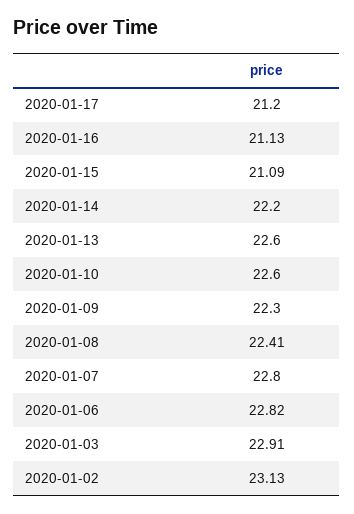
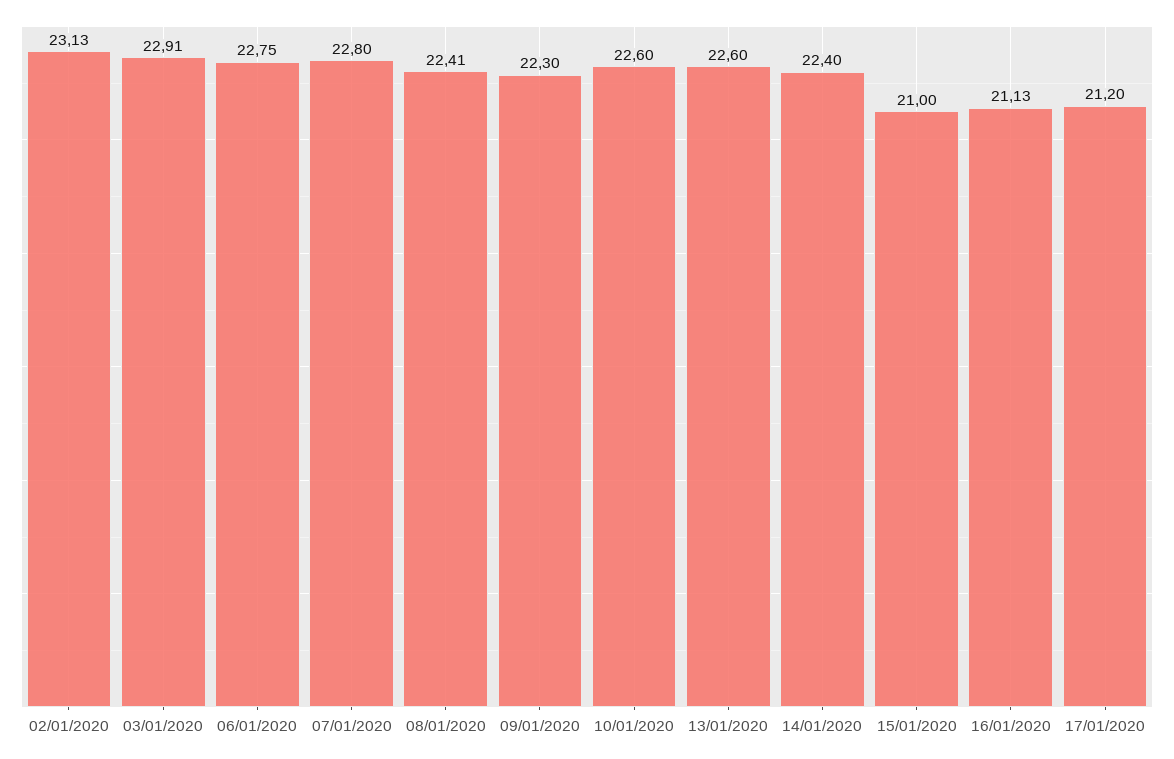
2020-01-15: 21.09 -> 21
2020-01-14: 22.2 -> 22.4
2020-01-06: 22.82 -> 22.75

